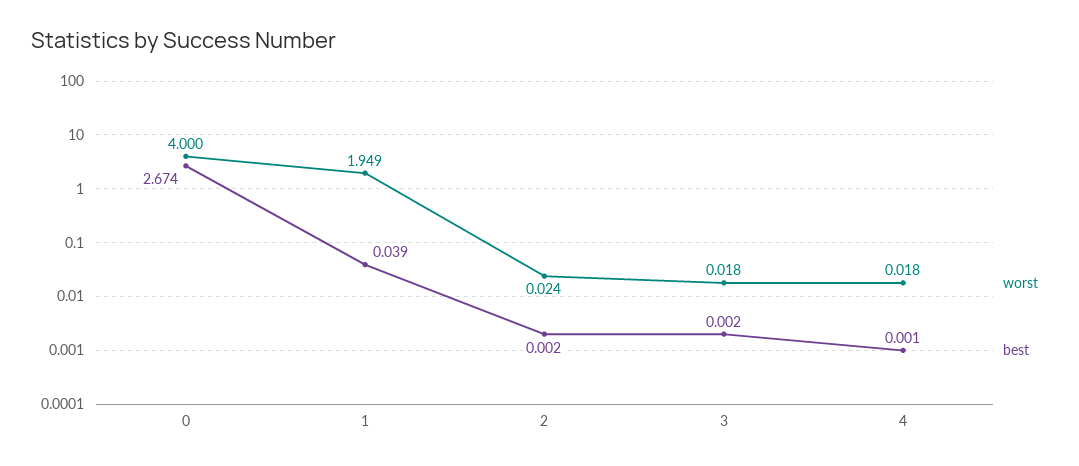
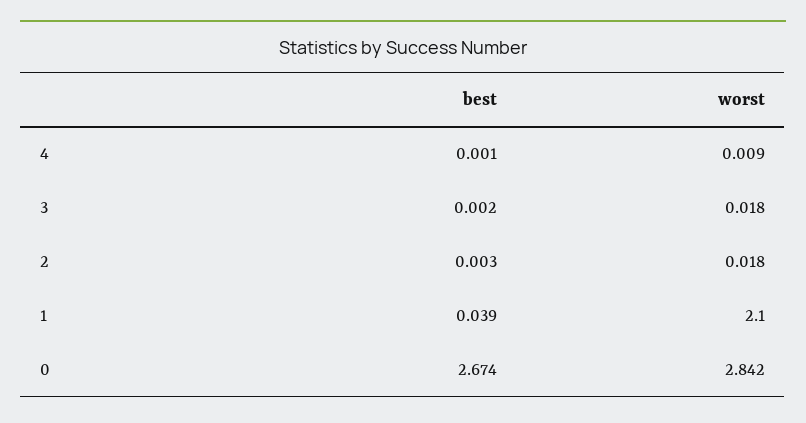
worst, 0: 4 -> 2.842
worst, 1: 1.949 -> 2.1
worst, 2: 0.024 -> 0.018
best, 2: 0.002 -> 0.003
worst, 4: 0.018 -> 0.009

